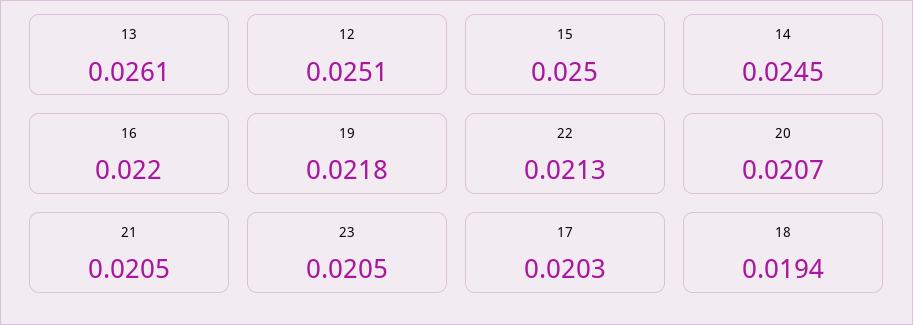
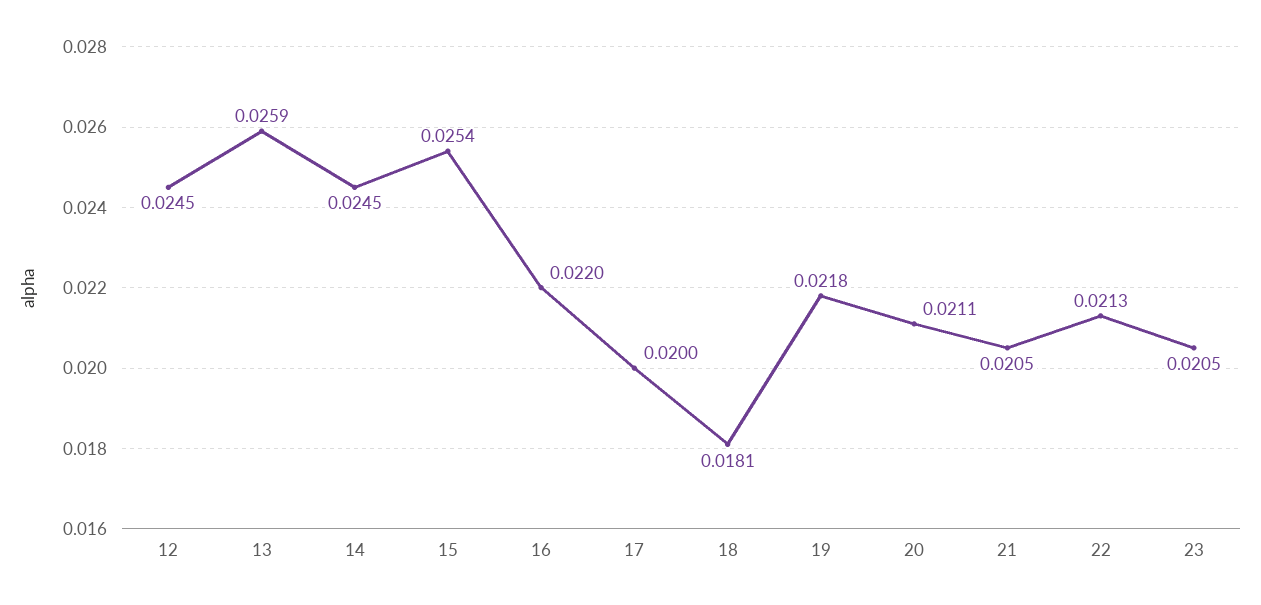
13: 0.0261 -> 0.0259
12: 0.0251 -> 0.0245
15: 0.025 -> 0.0254
20: 0.0207 -> 0.0211
17: 0.0203 -> 0.02
18: 0.0194 -> 0.0181

